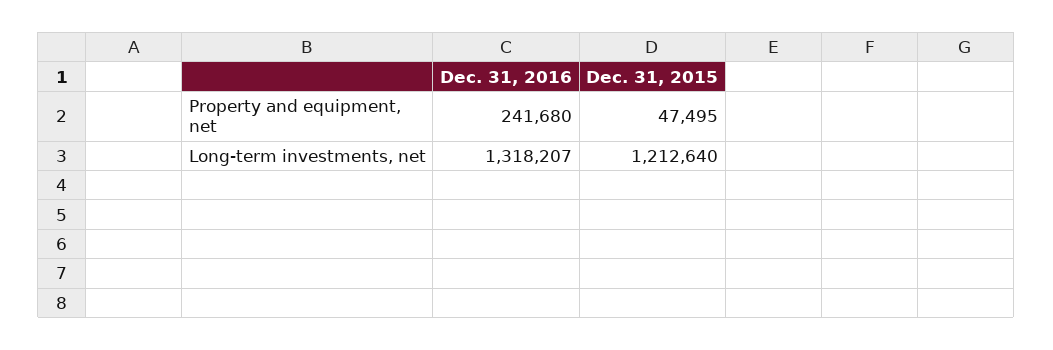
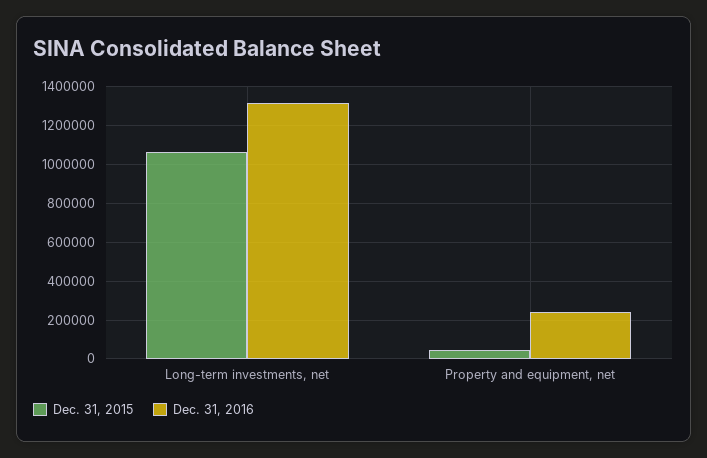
Dec. 31, 2015, Long-term investments, net: 1212640 -> 1050000

